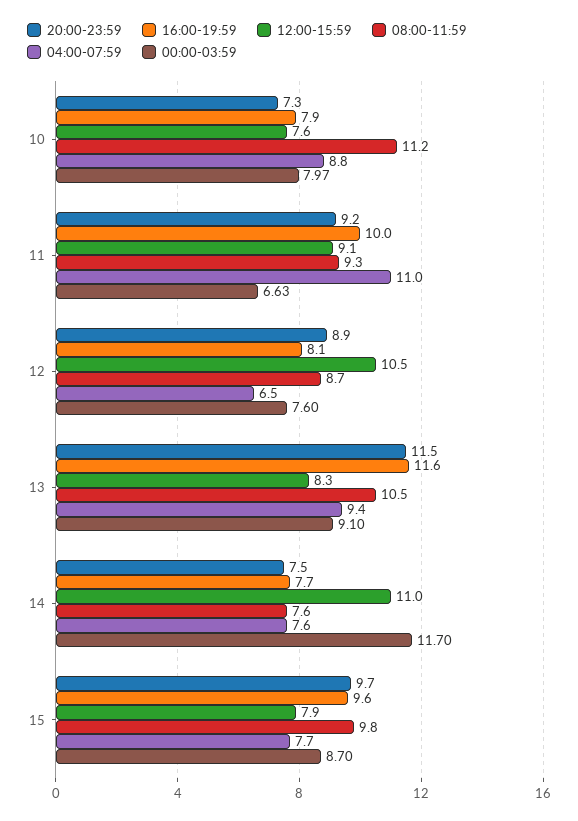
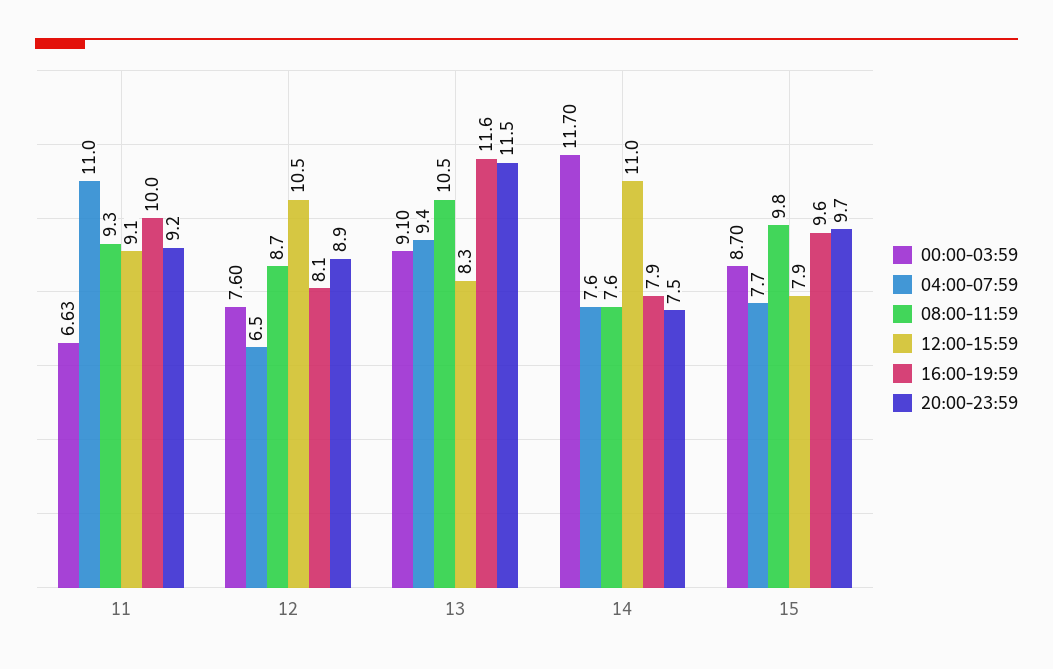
20:00-23:59, 10: 7.3 -> none
16:00-19:59, 10: 7.9 -> none
12:00-15:59, 10: 7.6 -> none
08:00-11:59, 10: 11.2 -> none
04:00-07:59, 10: 8.8 -> none
00:00-03:59, 10: 7.97 -> none
16:00-19:59, 14: 7.7 -> 7.9

